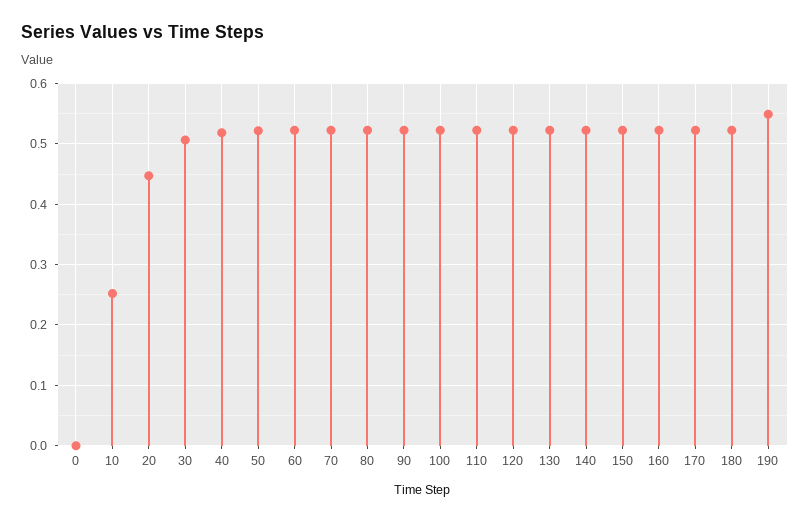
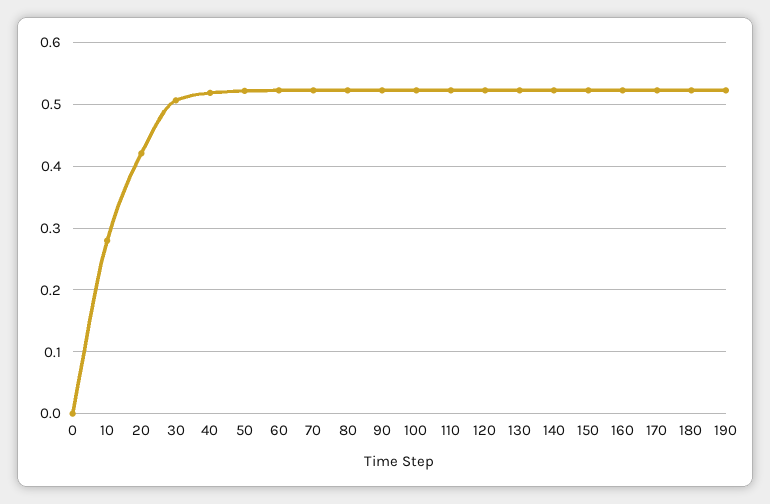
10: 0.25 -> 0.28
20: 0.45 -> 0.42
190: 0.55 -> 0.52

